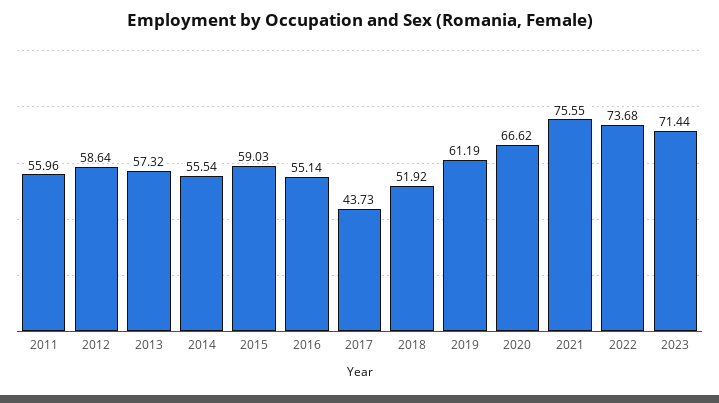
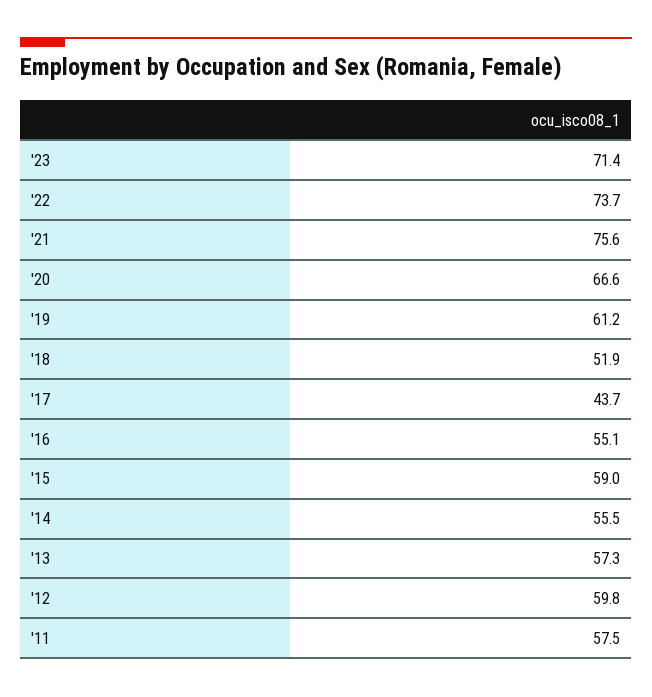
2011: 55.96 -> 57.5
2012: 58.64 -> 59.8

